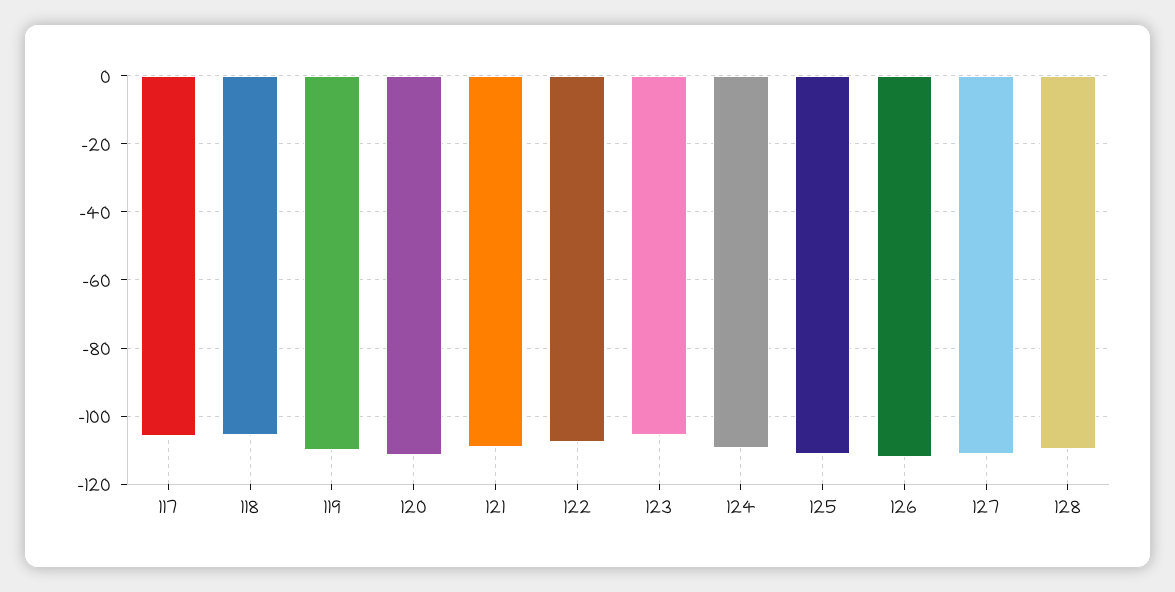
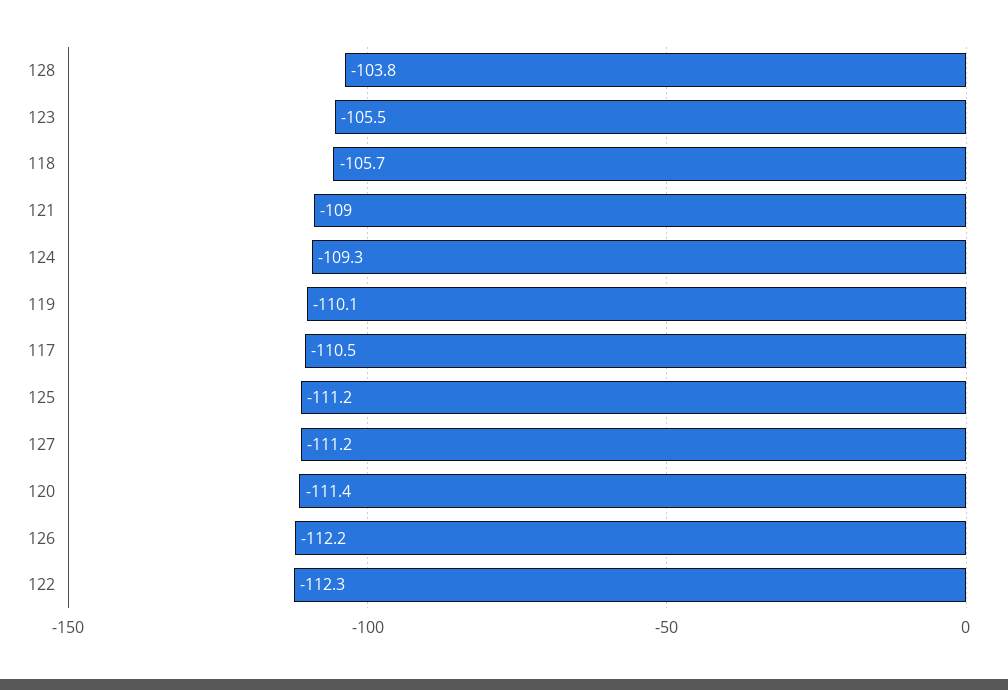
117: -106 -> -110.5
122: -108 -> -112.3
128: -110 -> -103.8

